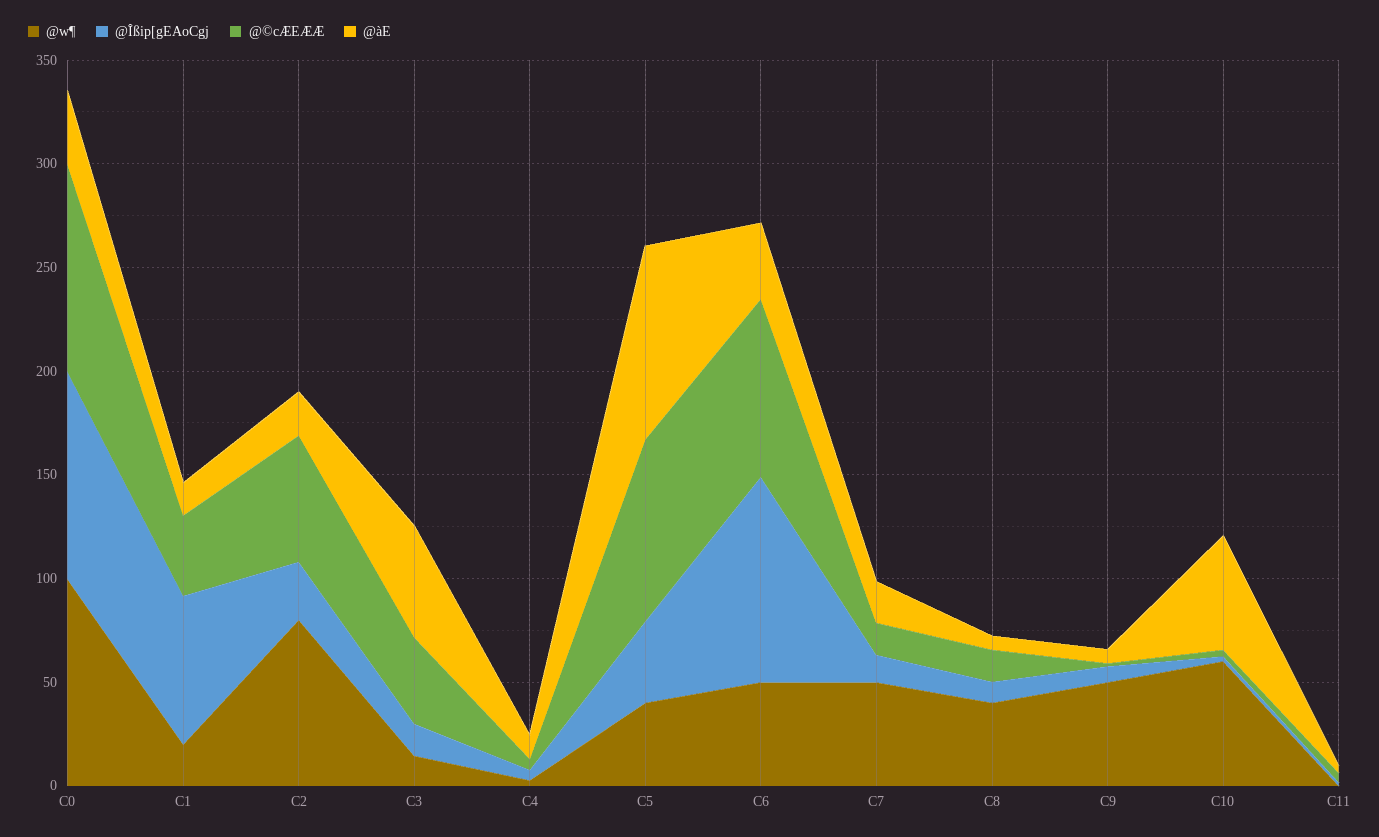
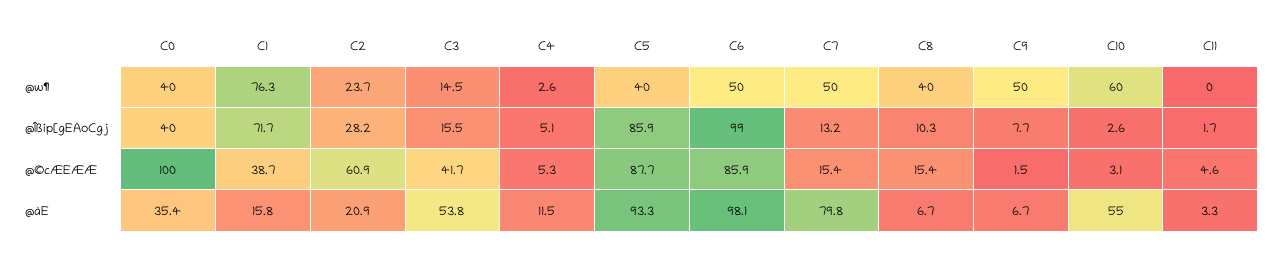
@w¶, C0: 100 -> 40
@Îßip[gEAoCgj, C0: 100 -> 40
@w¶, C1: 20 -> 76.3
@w¶, C2: 80 -> 23.7
@Îßip[gEAoCgj, C5: 40 -> 85.9
@àE, C6: 40 -> 98.1
@àE, C7: 20 -> 79.8

